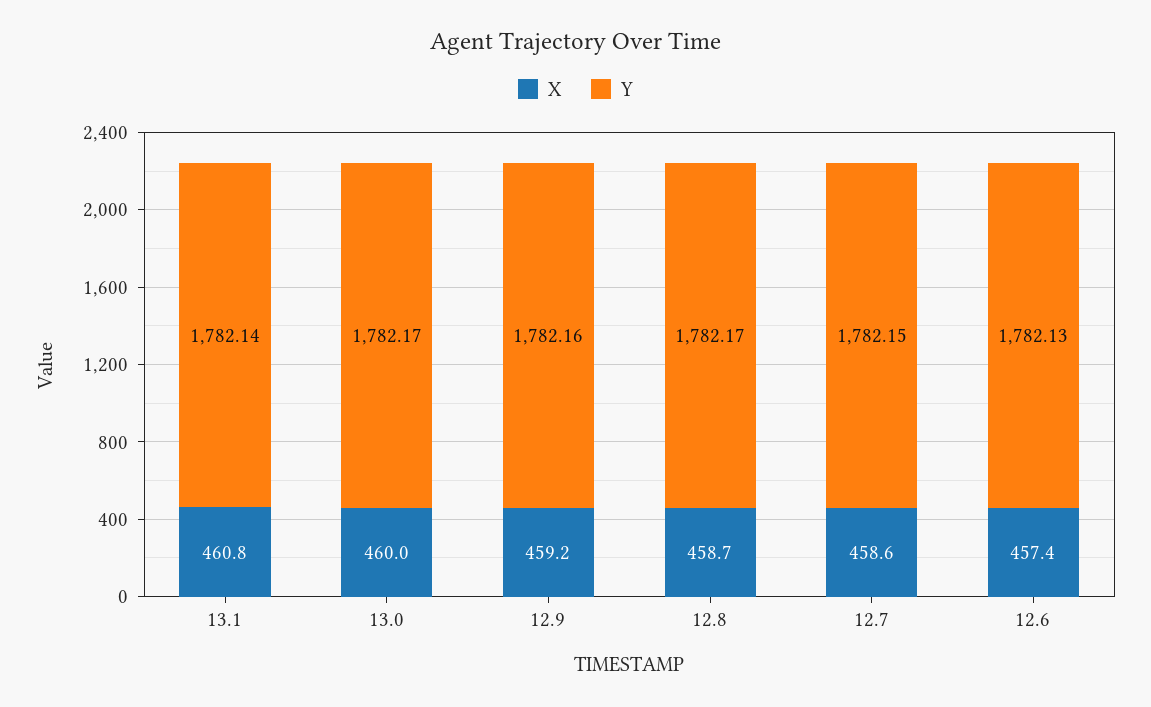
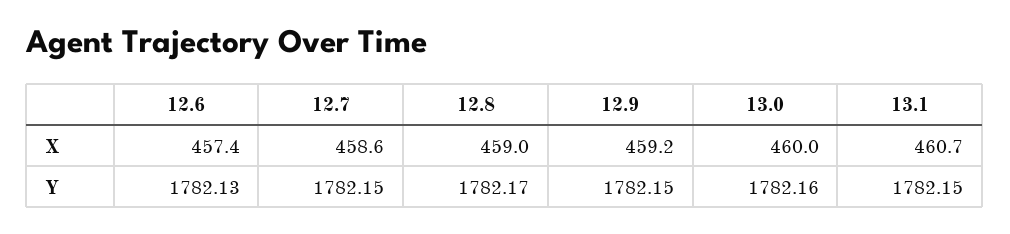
X, 13.1: 460.8 -> 460.7
Y, 13.1: 1782.14 -> 1782.15
Y, 13.0: 1782.17 -> 1782.16
Y, 12.9: 1782.16 -> 1782.15
X, 12.8: 458.7 -> 459

